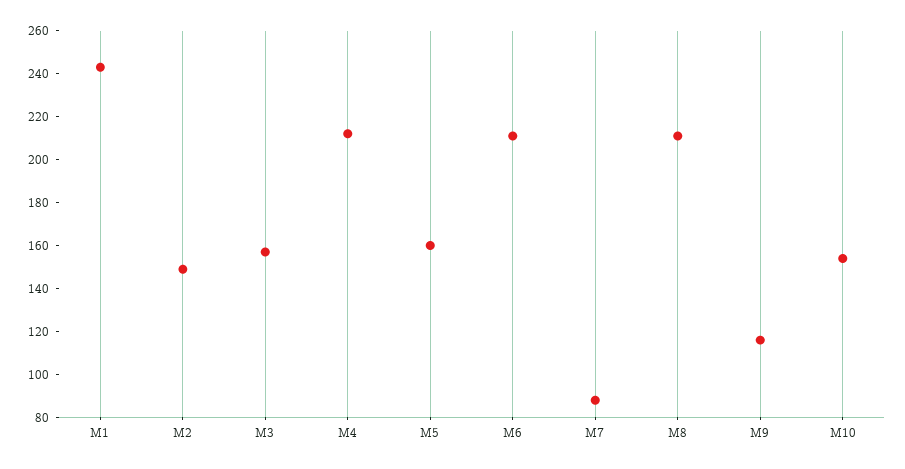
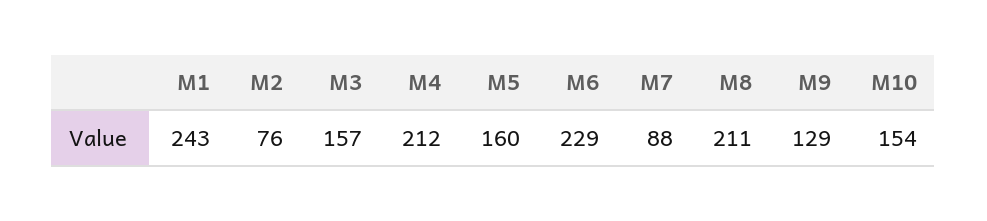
M2: 150 -> 76
M6: 210 -> 229
M9: 115 -> 129

